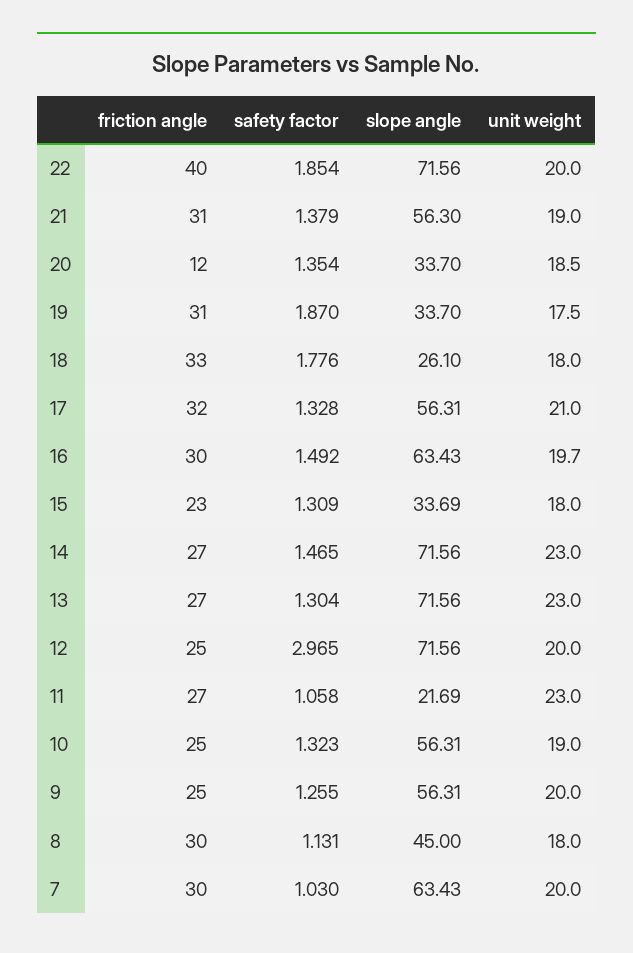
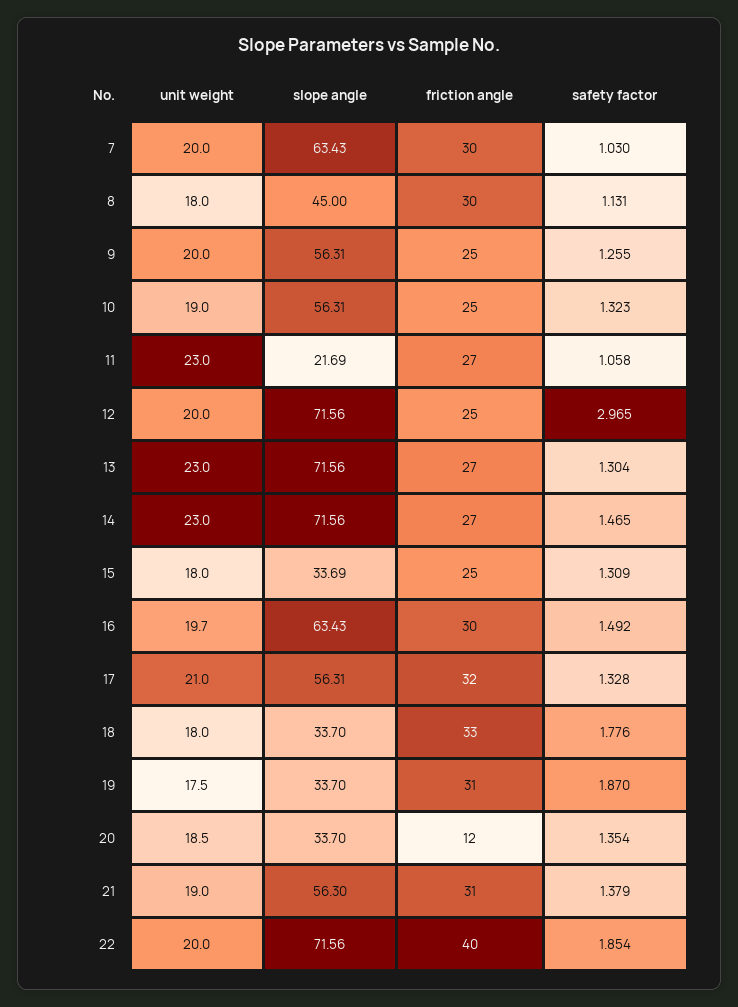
slope angle, 18: 26.1 -> 33.7
friction angle, 15: 23 -> 25

